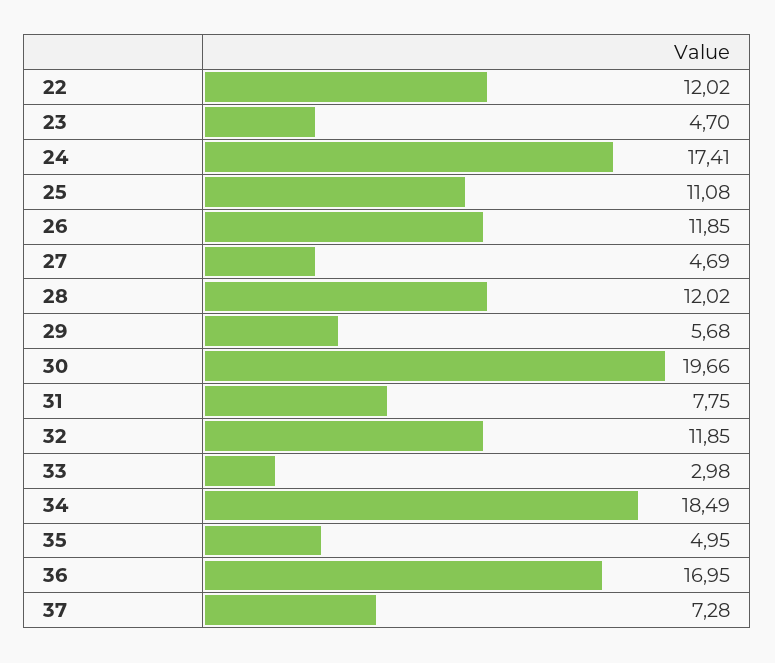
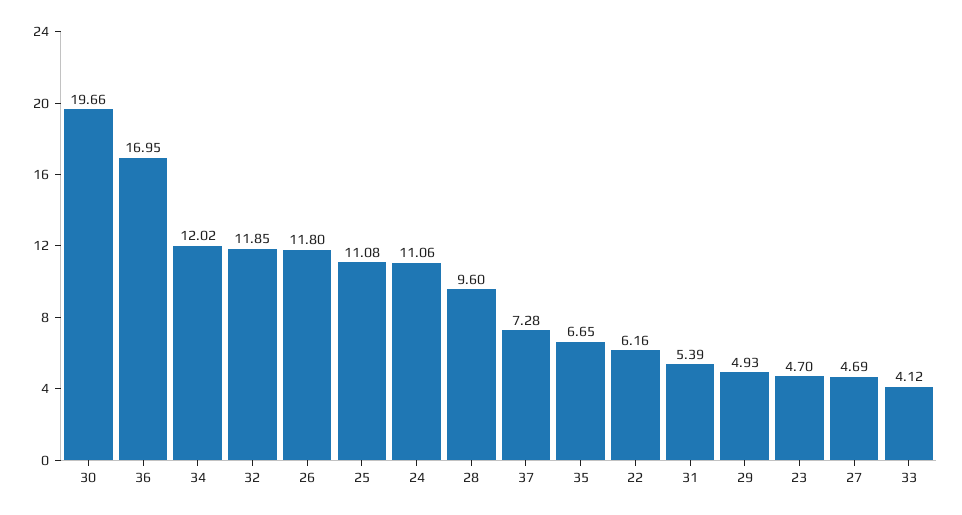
22: 12.02 -> 6.16
24: 17.41 -> 11.06
26: 11.85 -> 11.8
28: 12.02 -> 9.6
29: 5.68 -> 4.93
31: 7.75 -> 5.39
33: 2.98 -> 4.12
34: 18.49 -> 12.02
35: 4.95 -> 6.65

